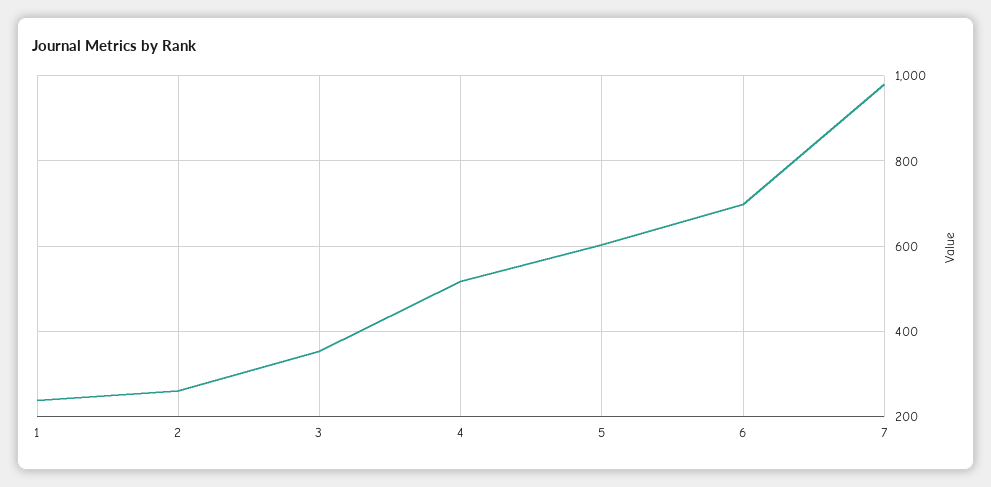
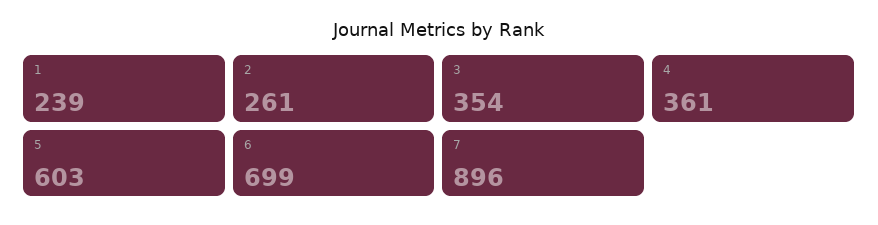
4: 520 -> 361
7: 980 -> 896

